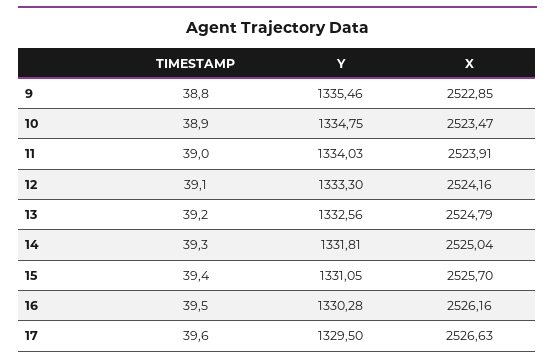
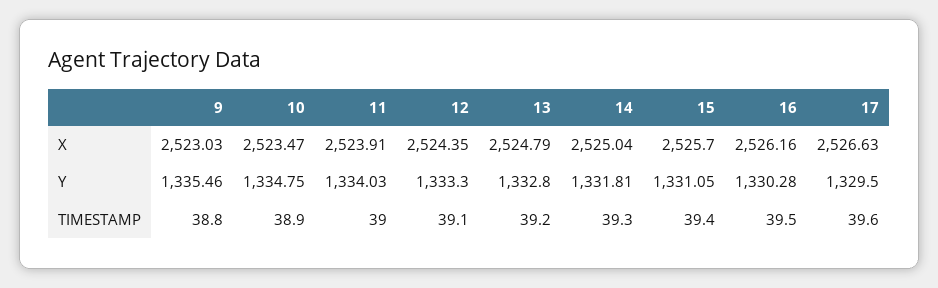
X, 9: 2522.85 -> 2523.03
X, 12: 2524.16 -> 2524.35
Y, 13: 1332.56 -> 1332.8

